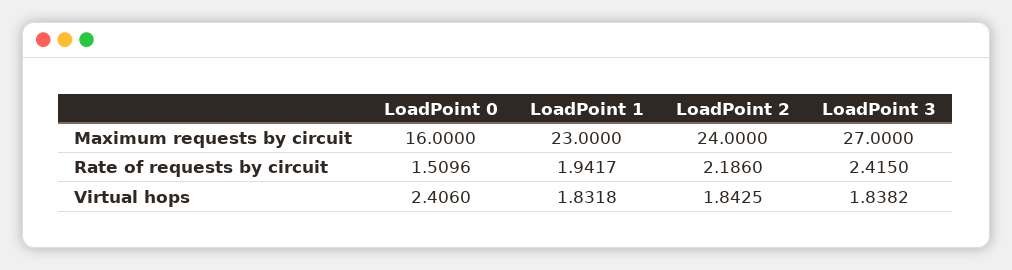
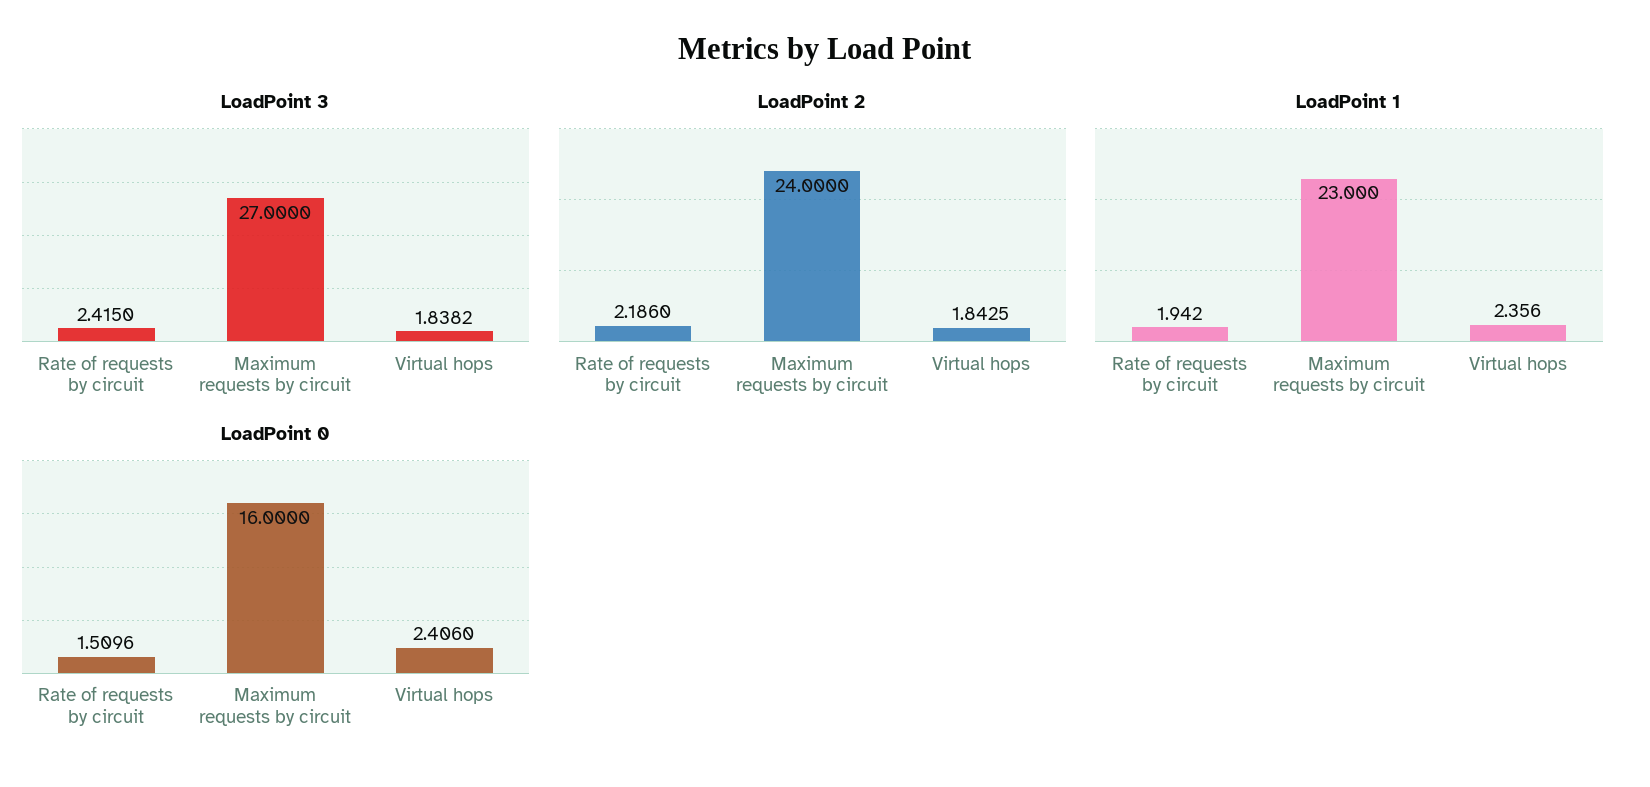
LoadPoint 1, Rate of requests by circuit: 1.9417 -> 1.942
LoadPoint 1, Virtual hops: 1.8318 -> 2.356

